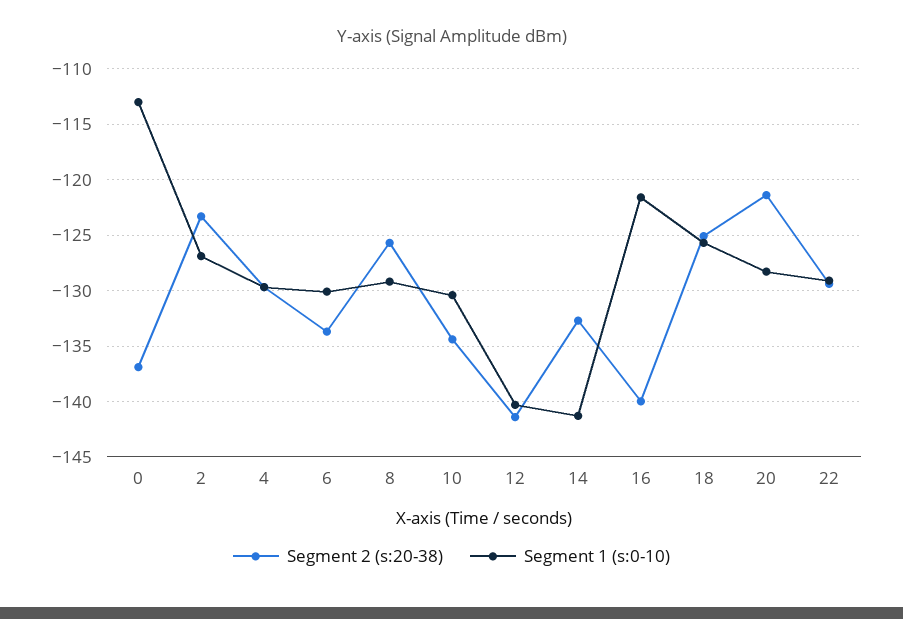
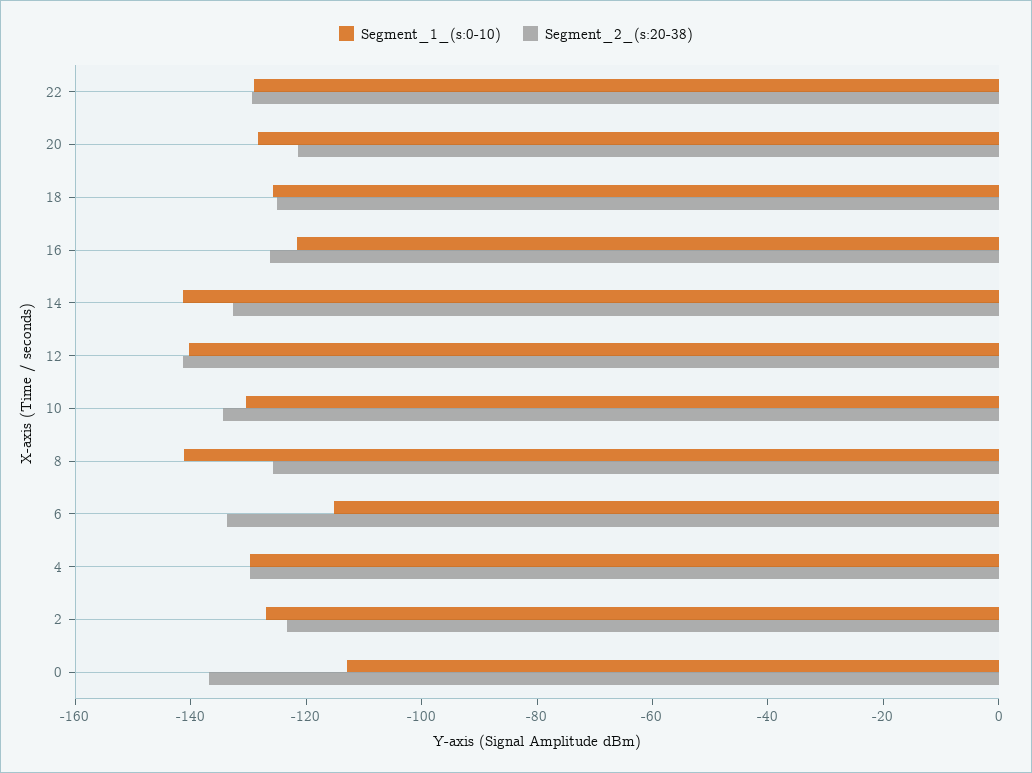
Segment 1 (s:0-10), 6: -130 -> -115
Segment 1 (s:0-10), 8: -129 -> -140
Segment 2 (s:20-38), 16: -140 -> -125

